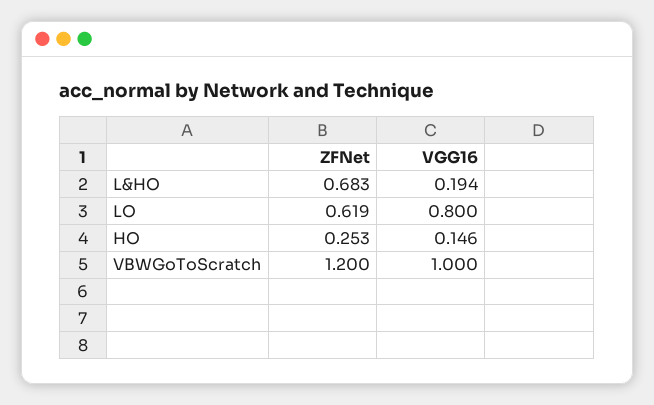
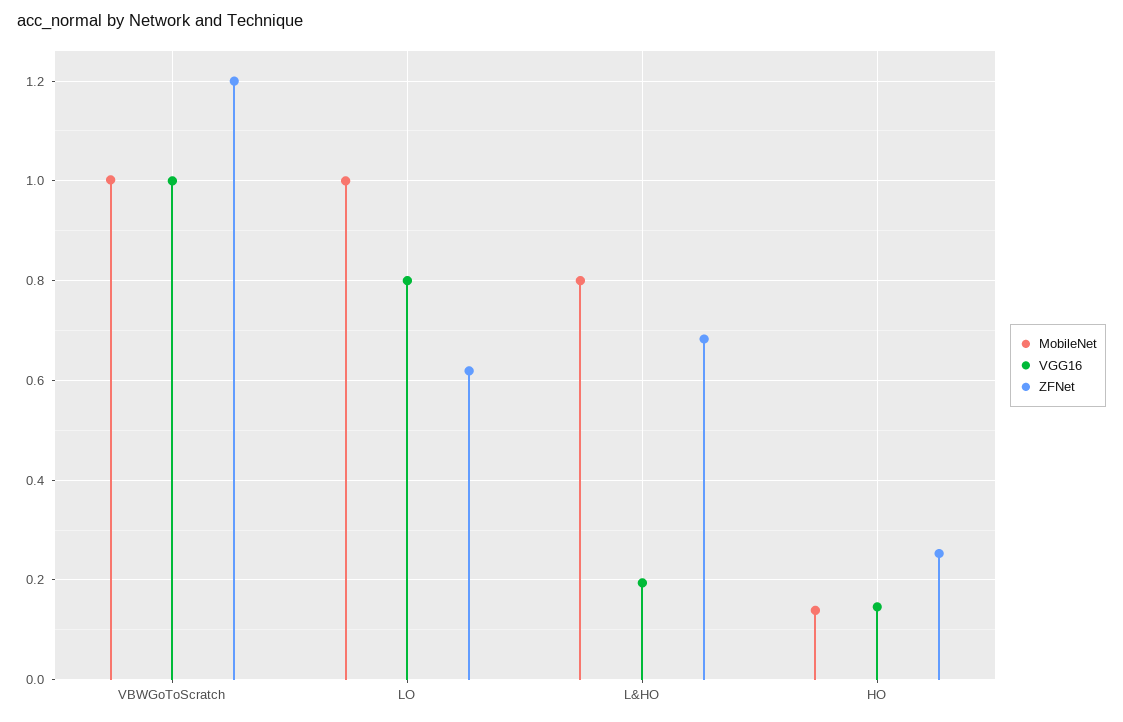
MobileNet, VBWGoToScratch: none -> 1
MobileNet, LO: none -> 1
MobileNet, L&HO: none -> 0.8
MobileNet, HO: none -> 0.14

